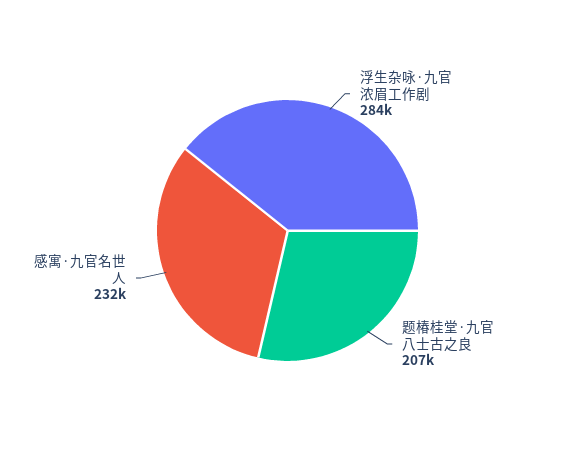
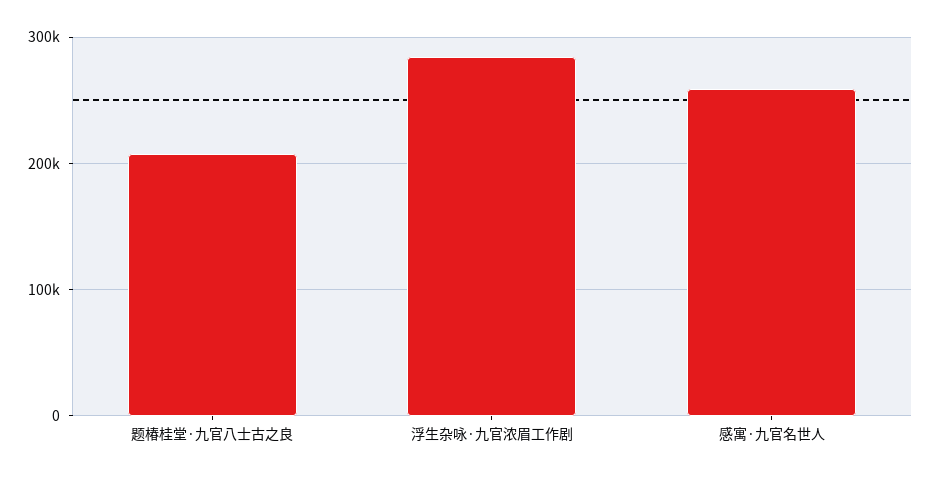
感寓·九官名世人: 232000 -> 260000

